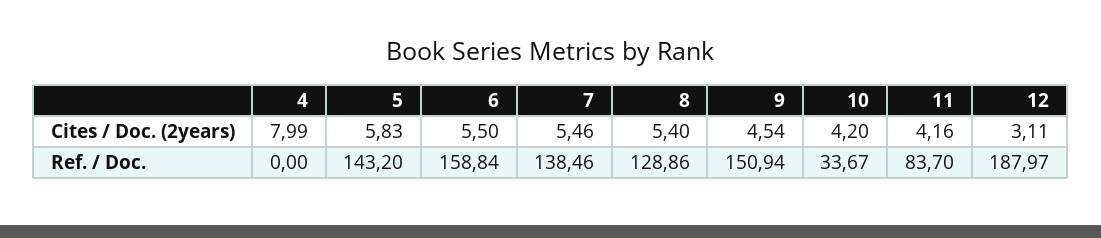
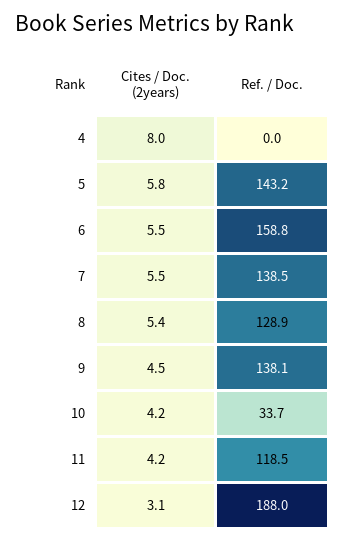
9, Ref. / Doc.: 150.94 -> 138.1
11, Ref. / Doc.: 83.7 -> 118.5

